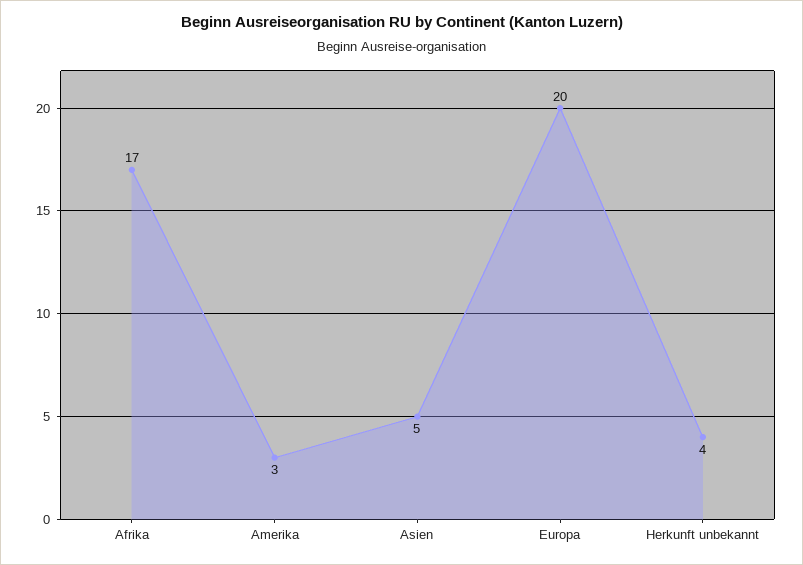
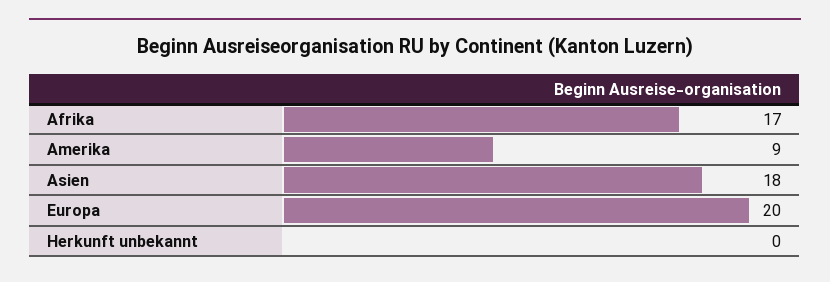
Amerika: 3 -> 9
Asien: 5 -> 18
Herkunft unbekannt: 4 -> 0

